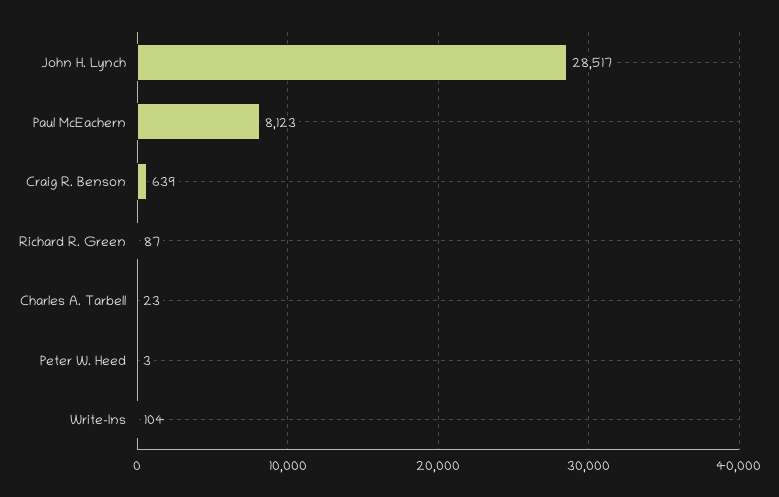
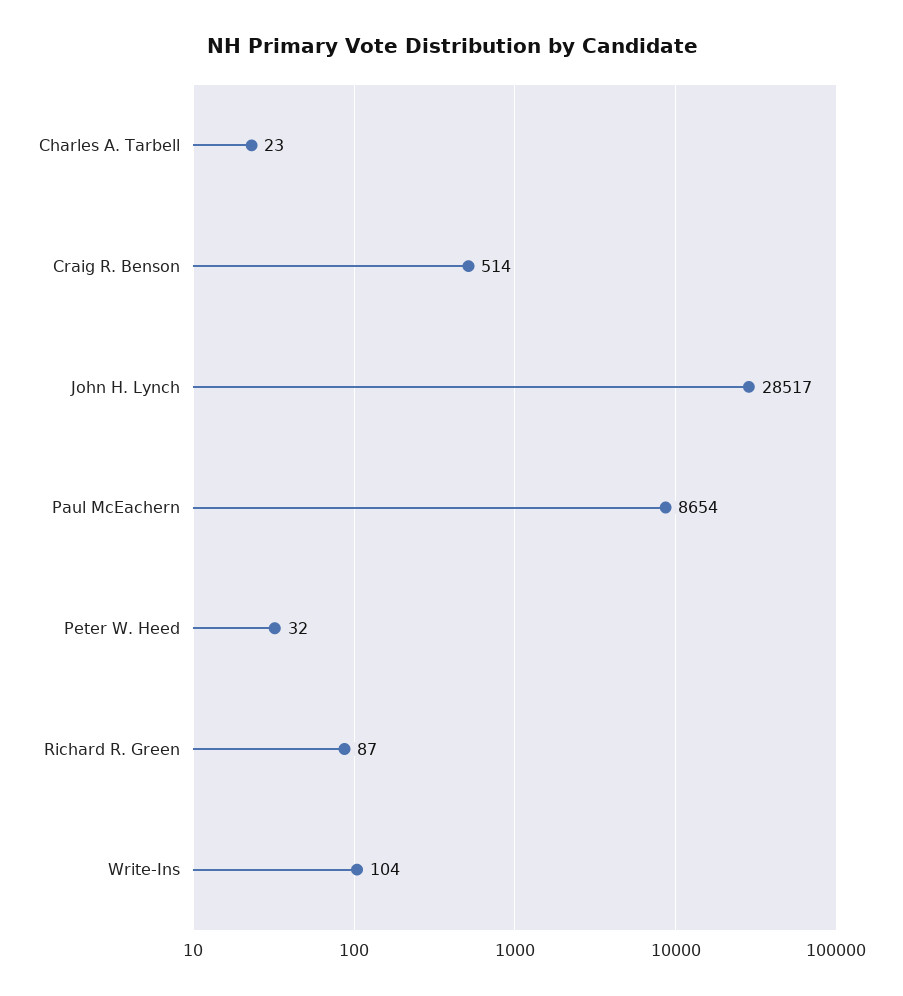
Paul McEachern: 8123 -> 8654
Craig R. Benson: 639 -> 514
Peter W. Heed: 3 -> 32

